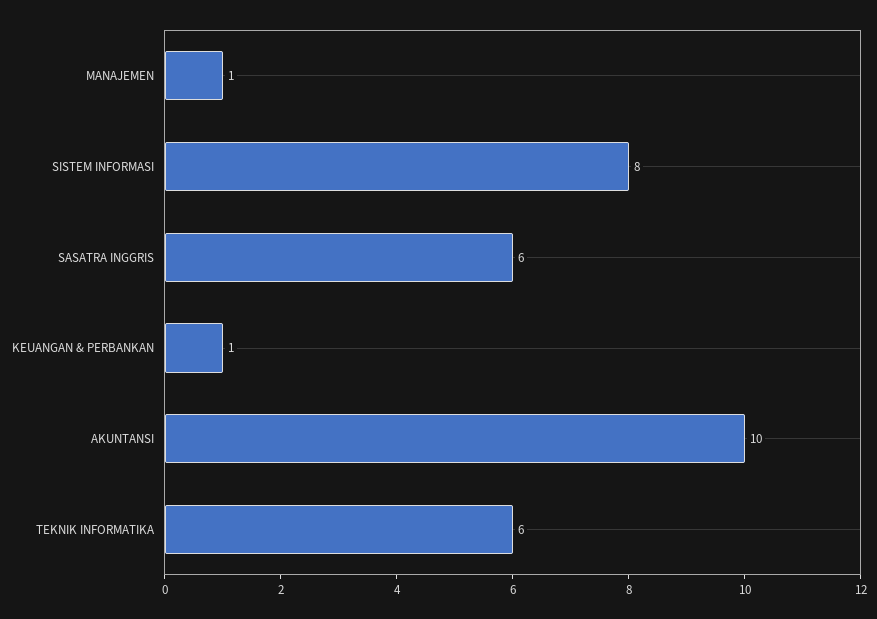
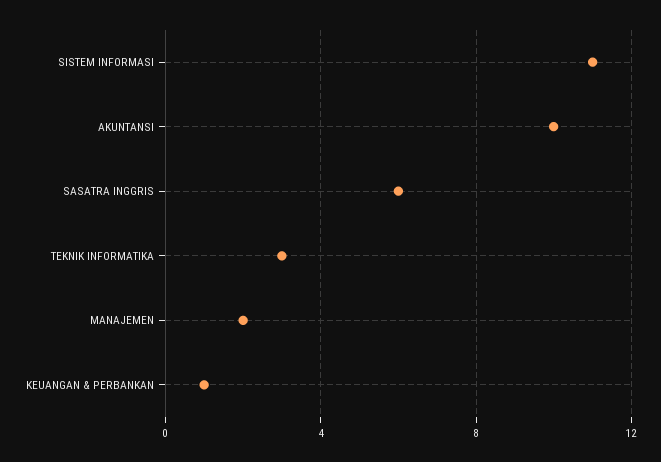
MANAJEMEN: 1 -> 2
SISTEM INFORMASI: 8 -> 11
TEKNIK INFORMATIKA: 6 -> 3

